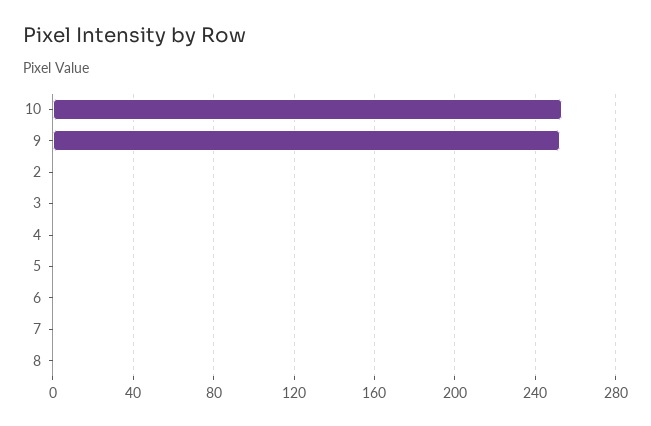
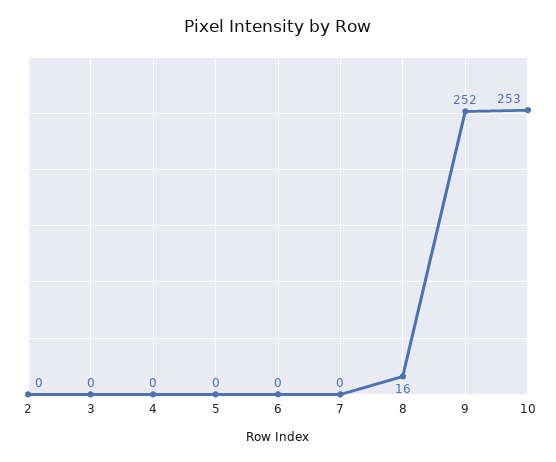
8: 0 -> 16

